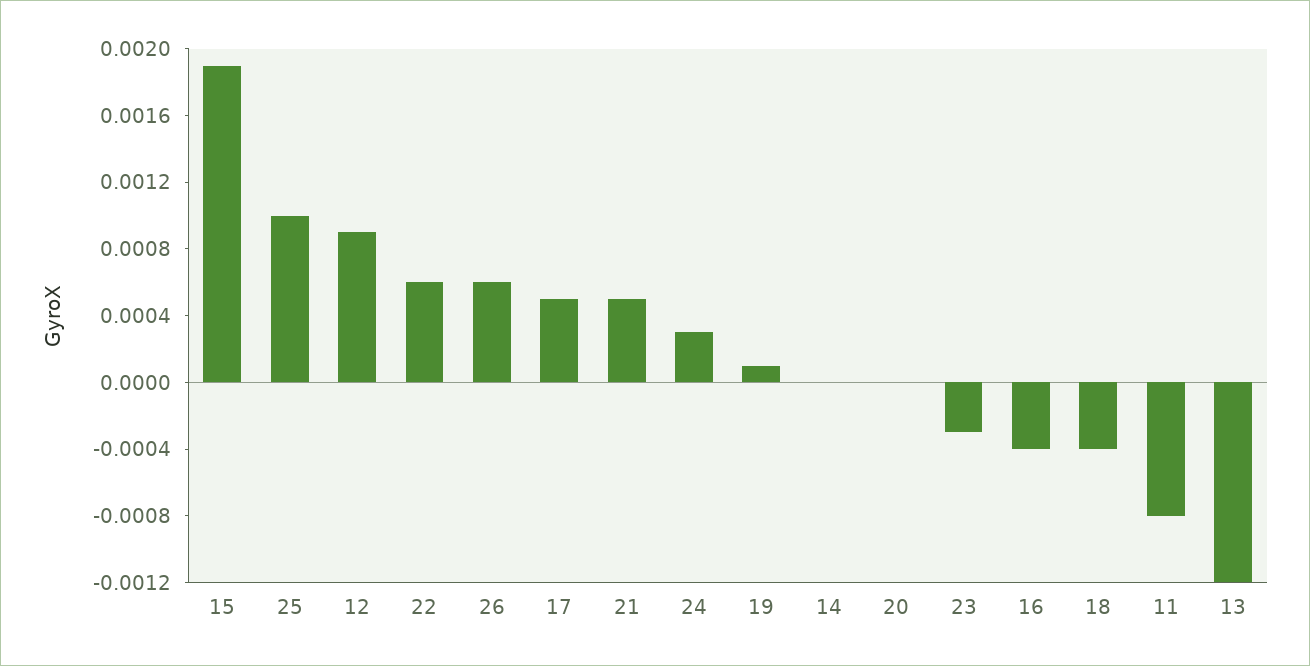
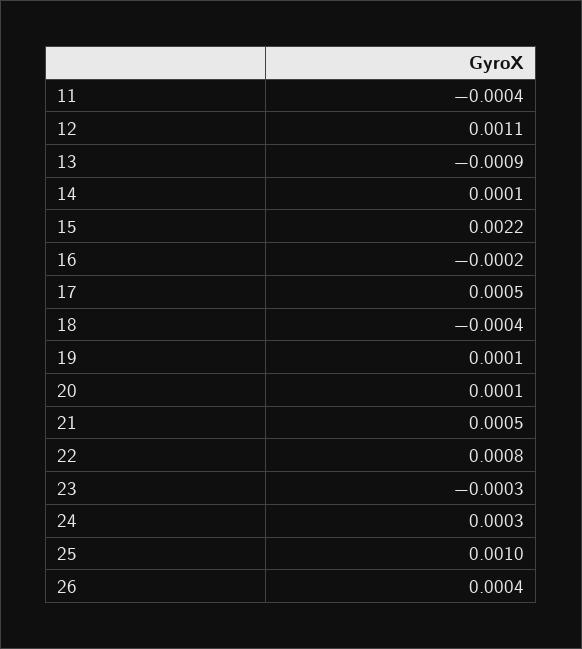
15: 0.0019 -> 0.0022
12: 0.0009 -> 0.0011
22: 0.0006 -> 0.0008
26: 0.0006 -> 0.0004
14: 0 -> 0.0001
20: 0 -> 0.0001
16: -0.0004 -> -0.0002
11: -0.0008 -> -0.0004
13: -0.0012 -> -0.0009

